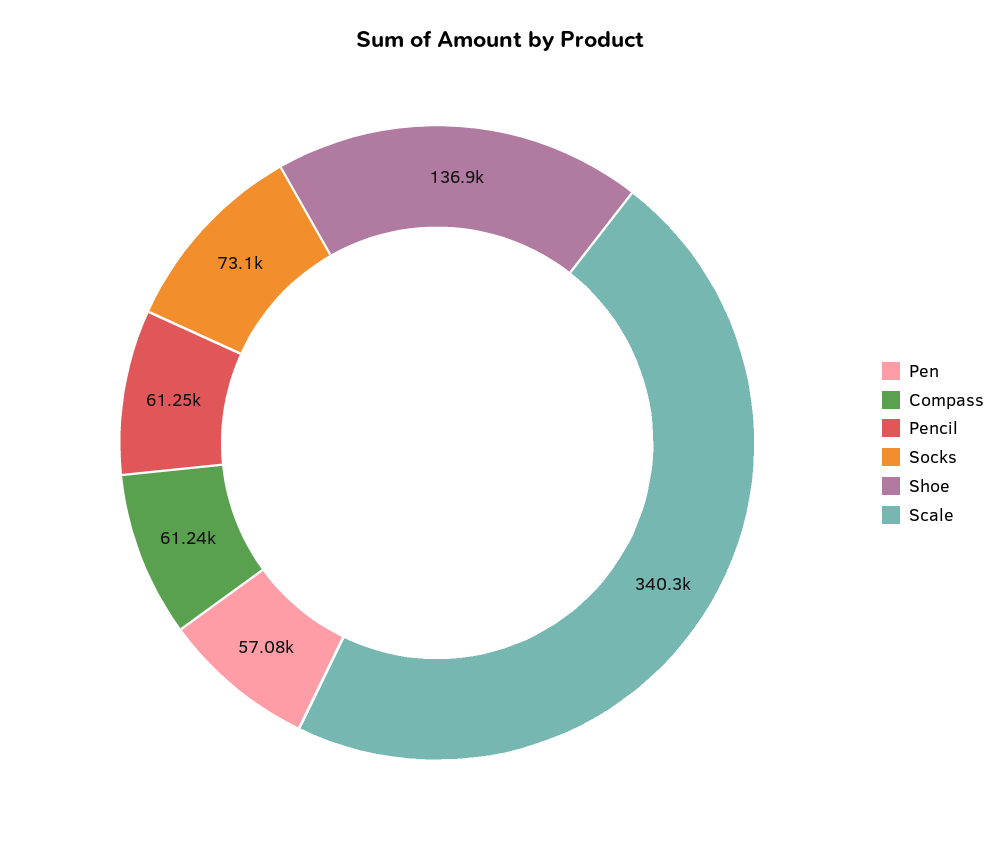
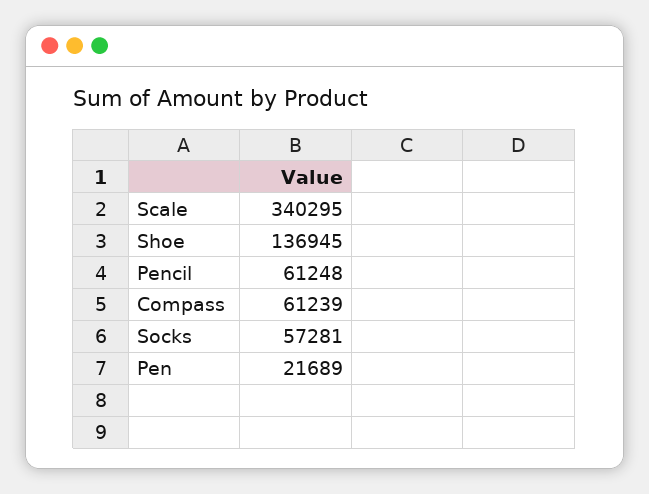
Pen: 57080 -> 21689
Socks: 73100 -> 57281

